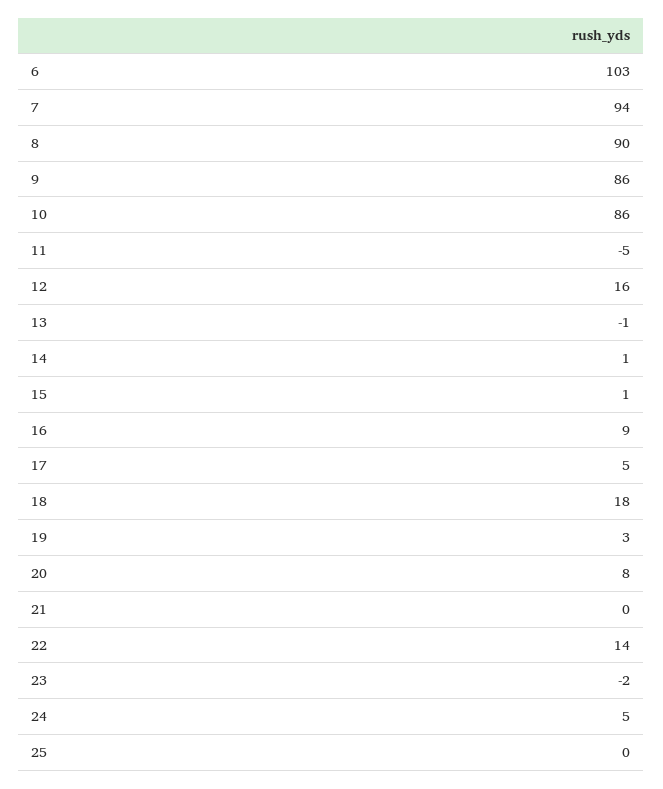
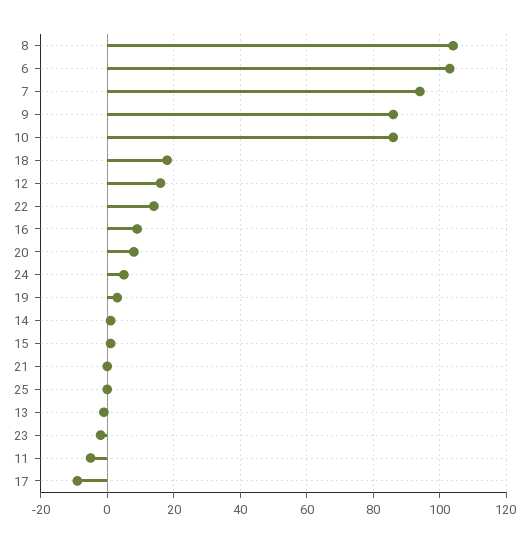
8: 90 -> 105
17: 5 -> -10

